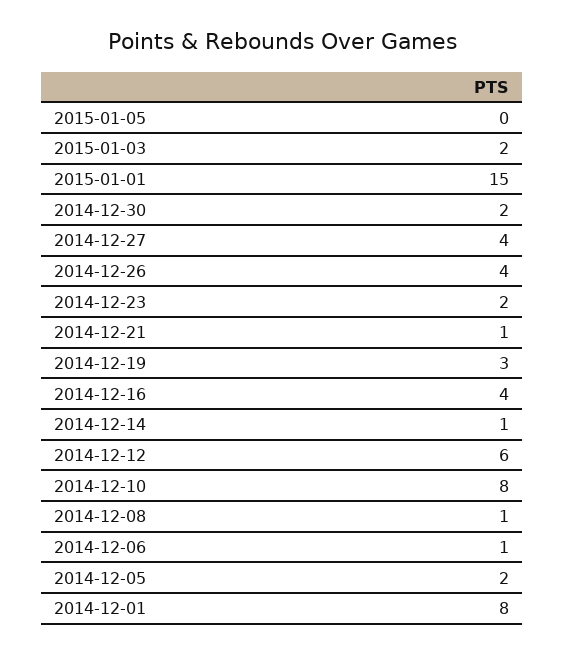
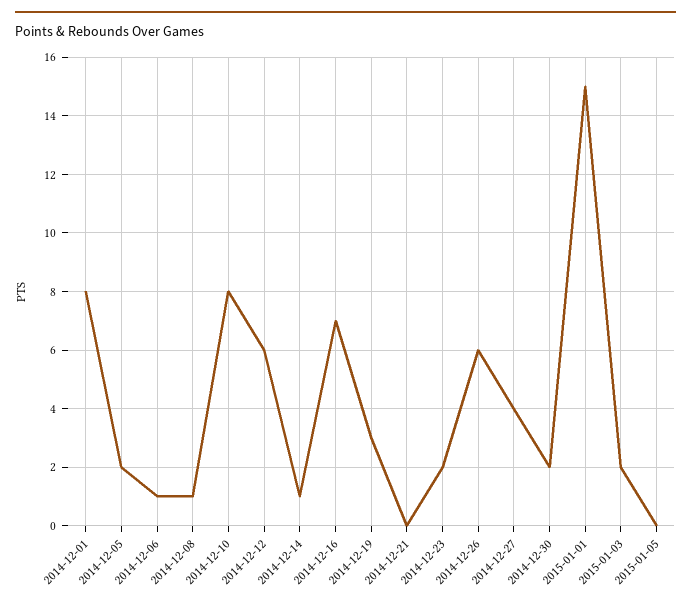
2014-12-26: 4 -> 6
2014-12-21: 1 -> 0
2014-12-16: 4 -> 7

